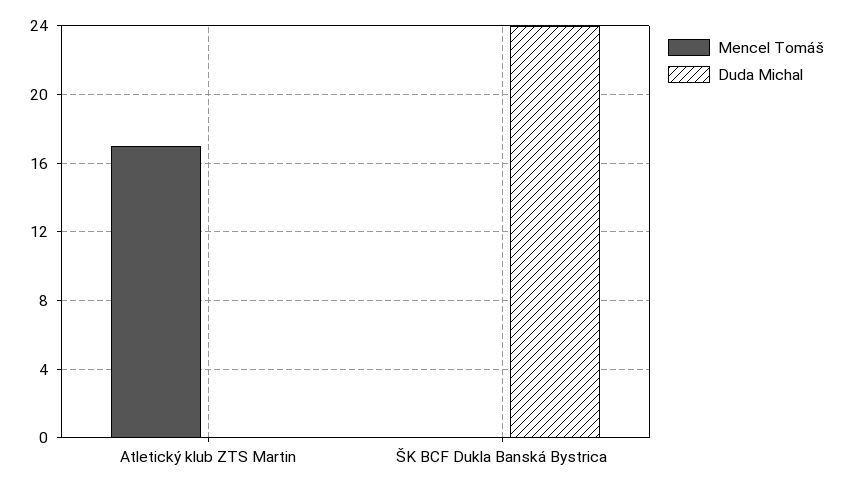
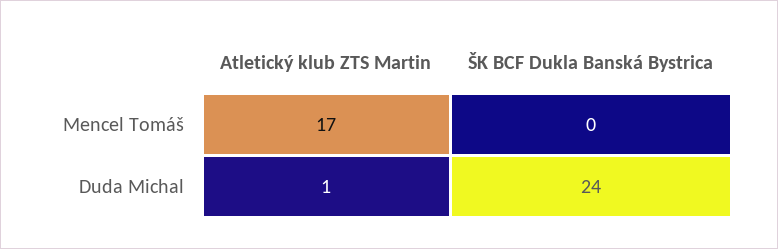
Duda Michal, Atletický klub ZTS Martin: 0 -> 1

